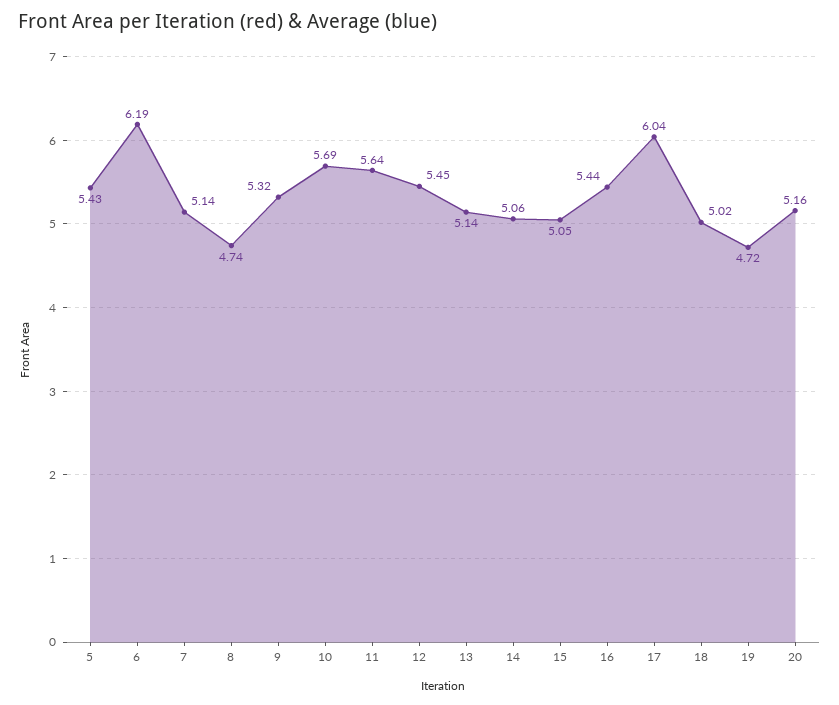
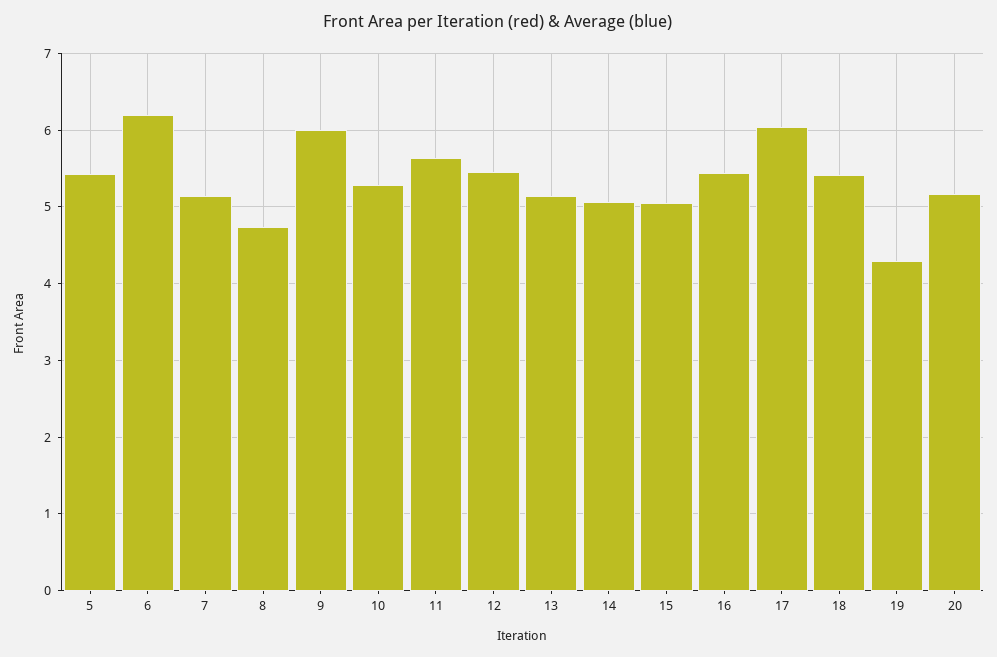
9: 5.32 -> 6
10: 5.69 -> 5.3
18: 5.02 -> 5.4
19: 4.72 -> 4.3

